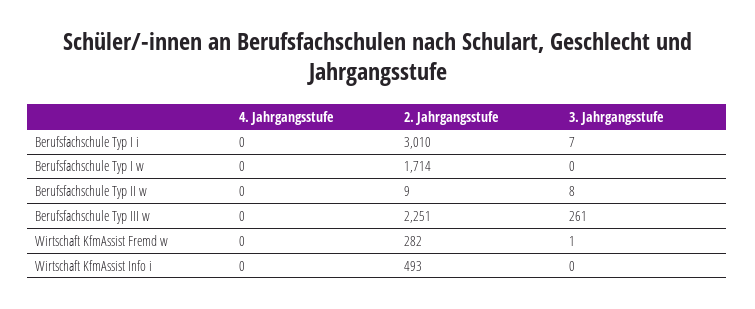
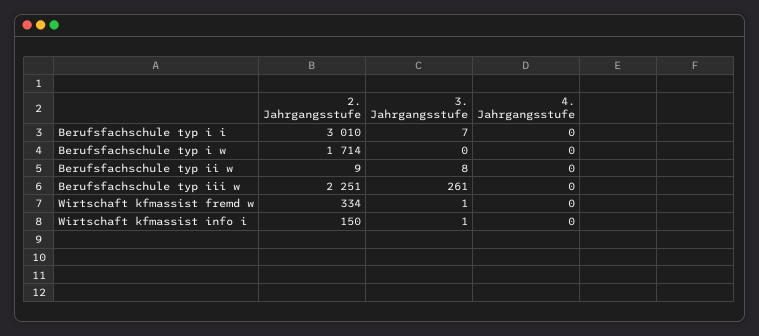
2. Jahrgangsstufe, Wirtschaft KfmAssist Fremd w: 282 -> 334
2. Jahrgangsstufe, Wirtschaft KfmAssist Info i: 493 -> 150
3. Jahrgangsstufe, Wirtschaft KfmAssist Info i: 0 -> 1

